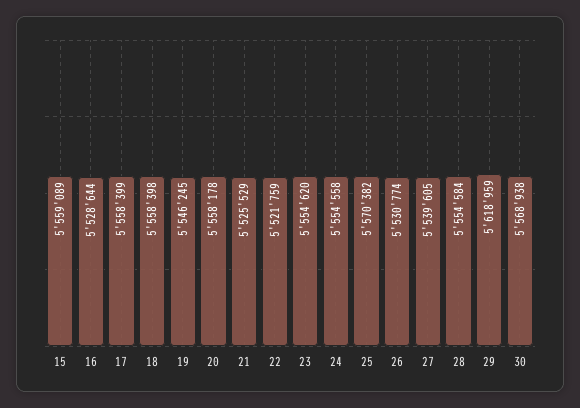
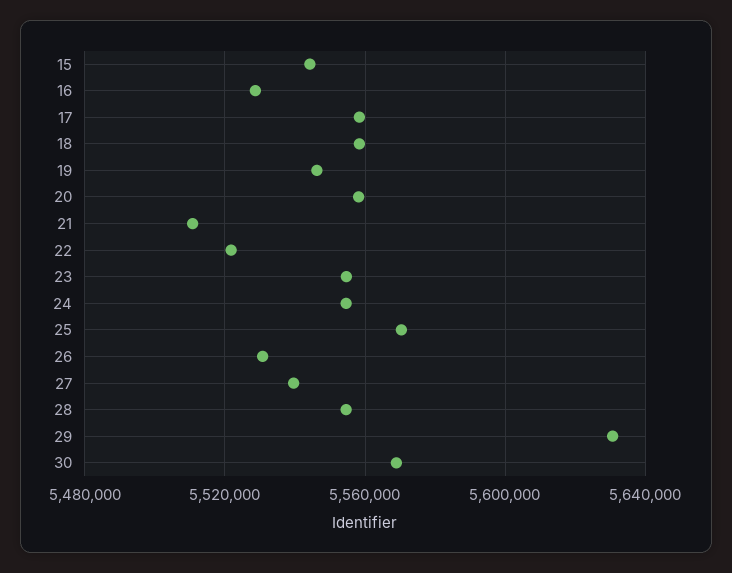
15: 5559089 -> 5545000
21: 5525529 -> 5510000
29: 5618959 -> 5630000

